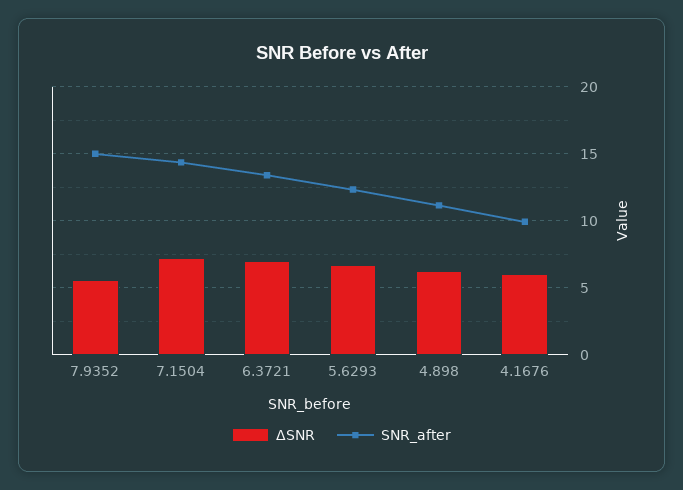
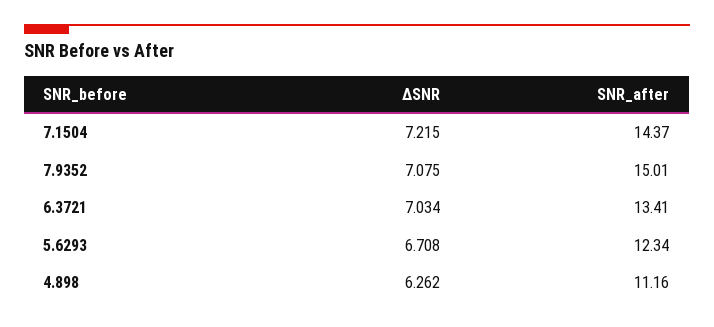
ΔSNR, 7.9352: 5.5 -> 7.075
ΔSNR, 4.1676: 6 -> none
SNR_after, 4.1676: 10 -> none

